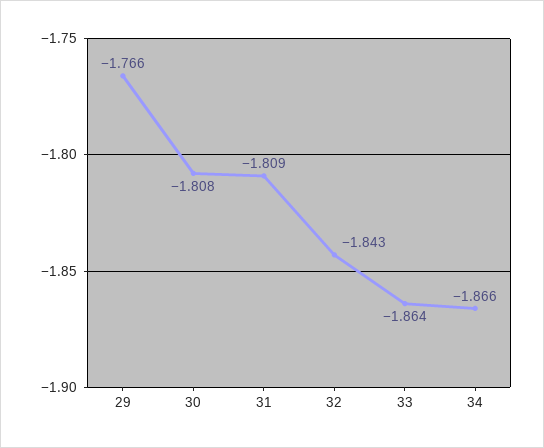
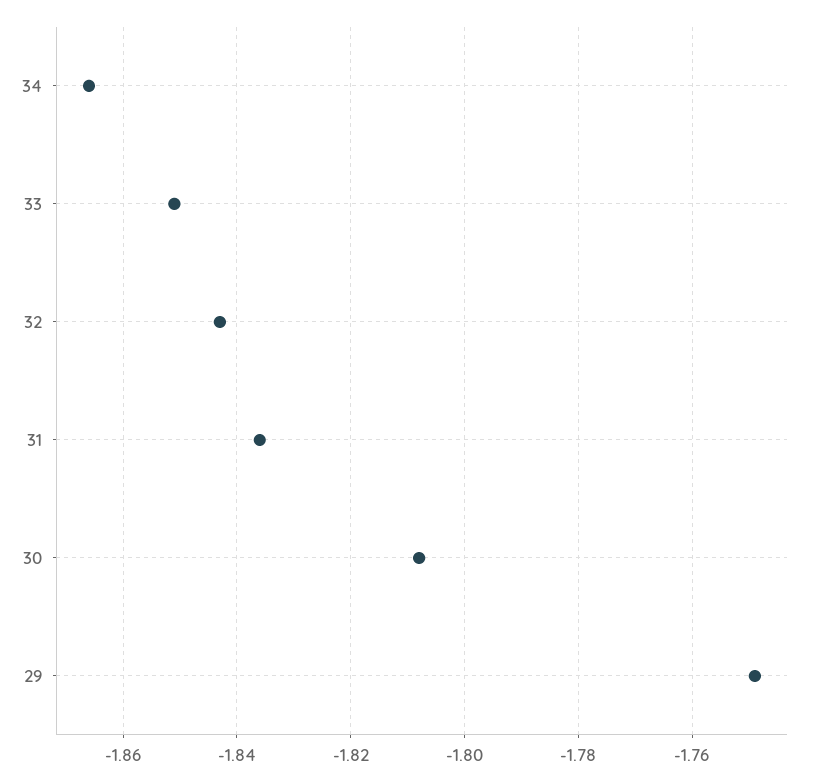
29: -1.766 -> -1.75
31: -1.809 -> -1.835
33: -1.864 -> -1.85

